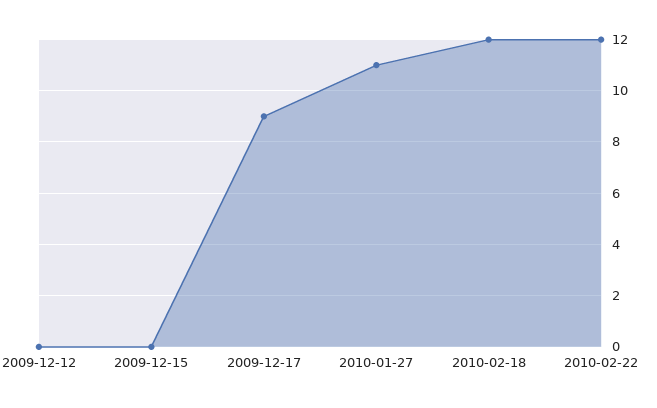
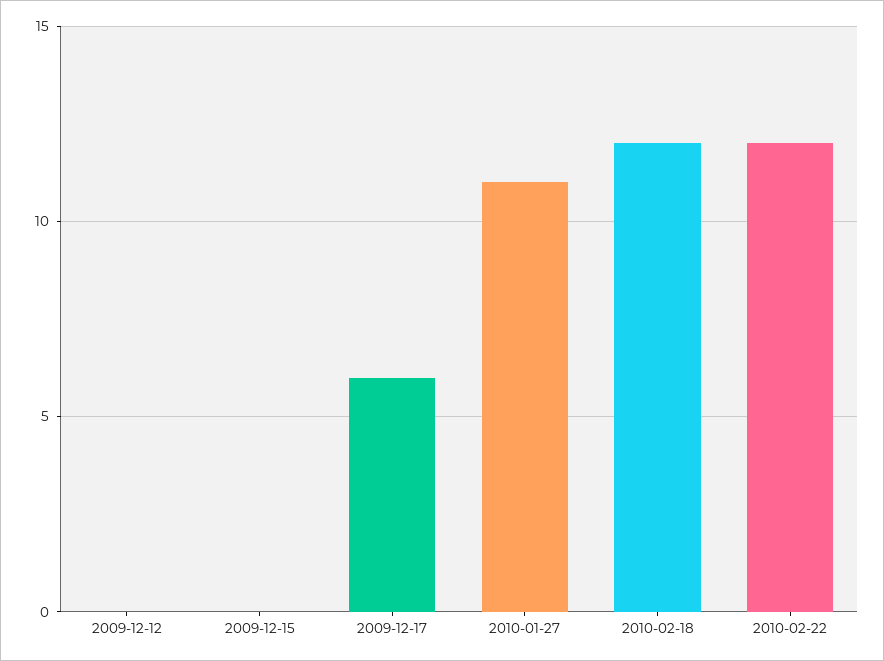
2009-12-17: 9 -> 6

